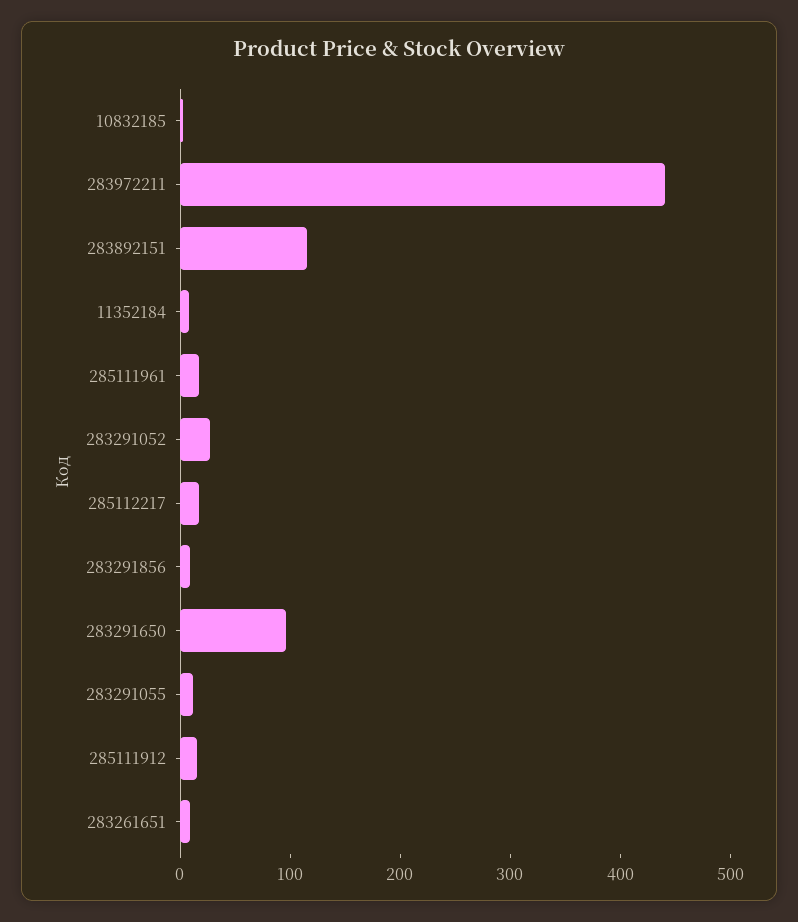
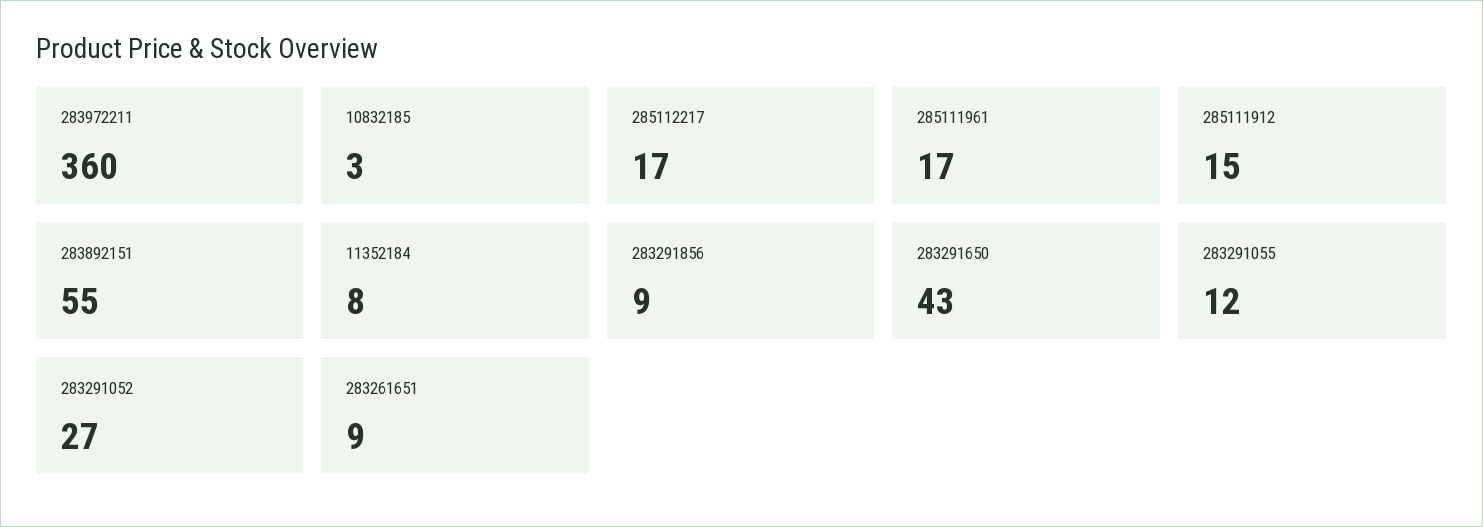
283972211: 440 -> 360
283892151: 120 -> 55
283291650: 100 -> 43

